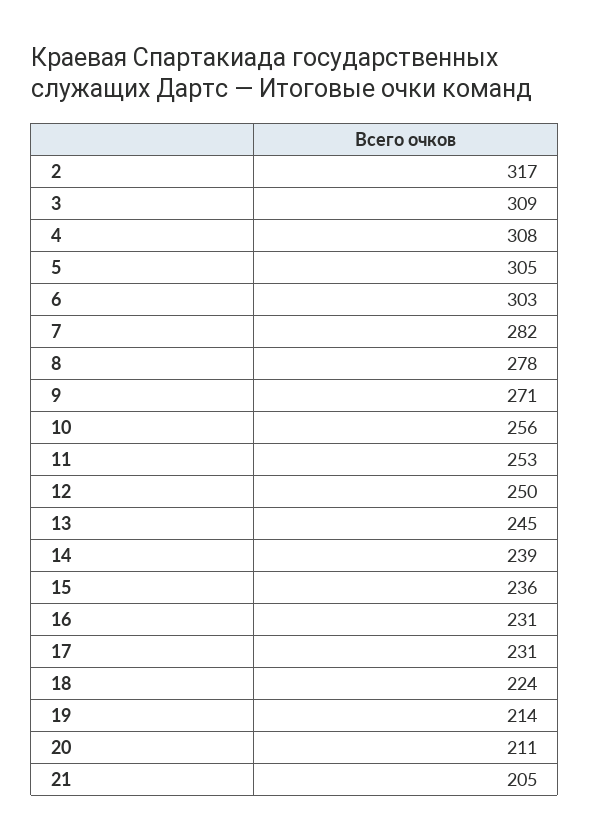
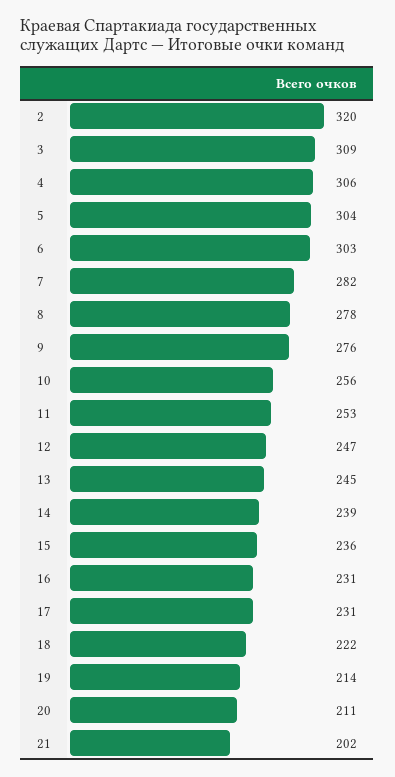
2: 317 -> 320
4: 308 -> 306
5: 305 -> 304
9: 271 -> 276
12: 250 -> 247
18: 224 -> 222
21: 205 -> 202

